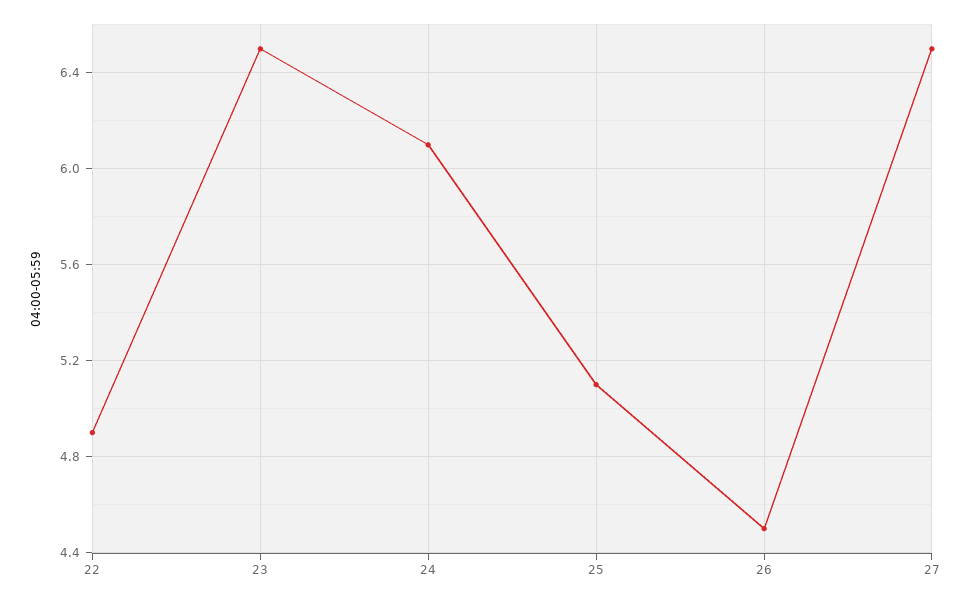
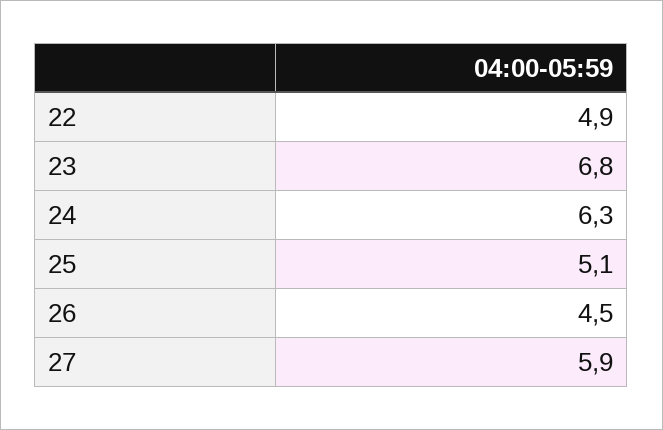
23: 6.5 -> 6.8
24: 6.1 -> 6.3
27: 6.5 -> 5.9

